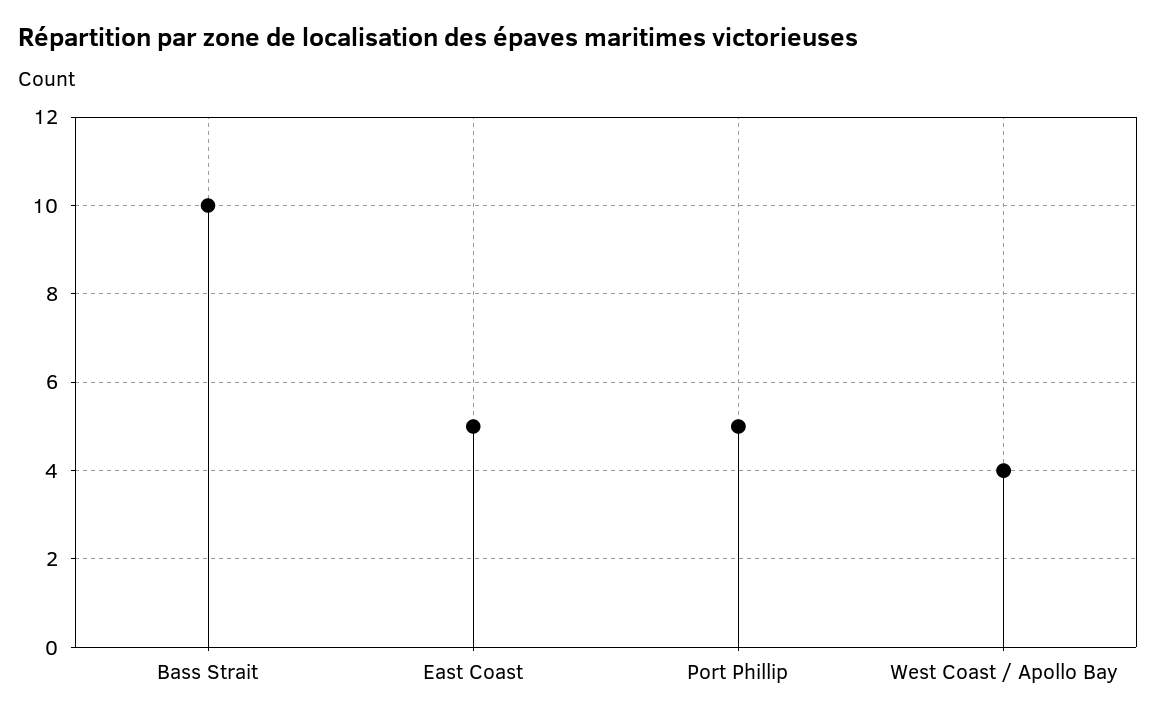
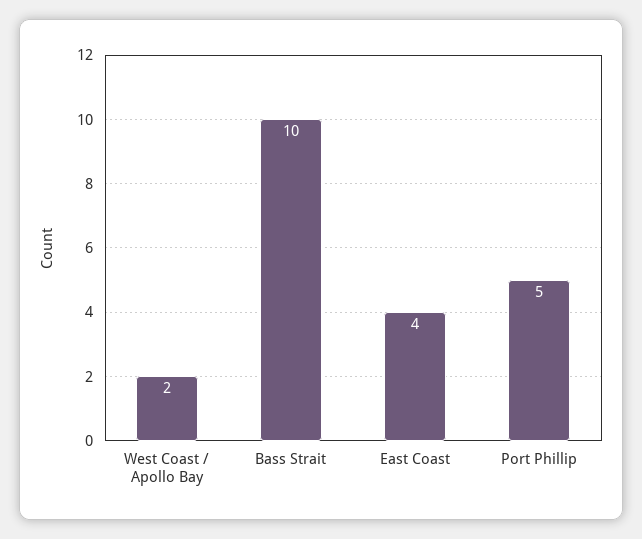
East Coast: 5 -> 4
West Coast / Apollo Bay: 4 -> 2

